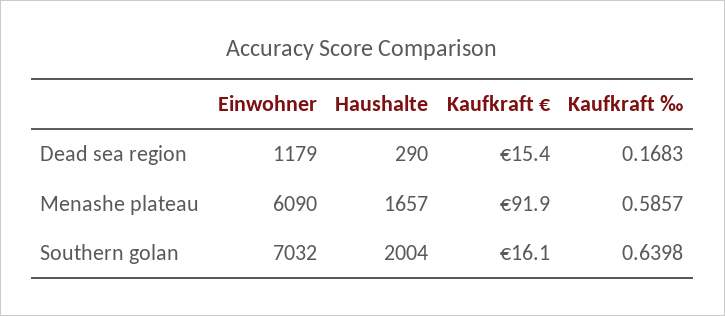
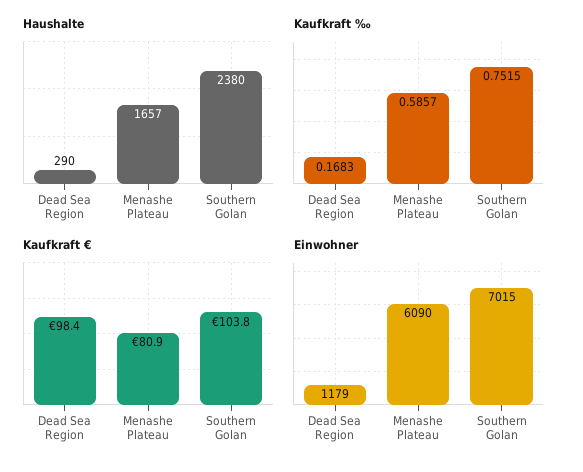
Kaufkraft €, Dead sea region: 15.4 -> 98.4
Kaufkraft €, Menashe plateau: 91.9 -> 80.9
Einwohner, Southern golan: 7032 -> 7015
Haushalte, Southern golan: 2004 -> 2380
Kaufkraft €, Southern golan: 16.1 -> 103.8
Kaufkraft ‰, Southern golan: 0.6398 -> 0.7515

